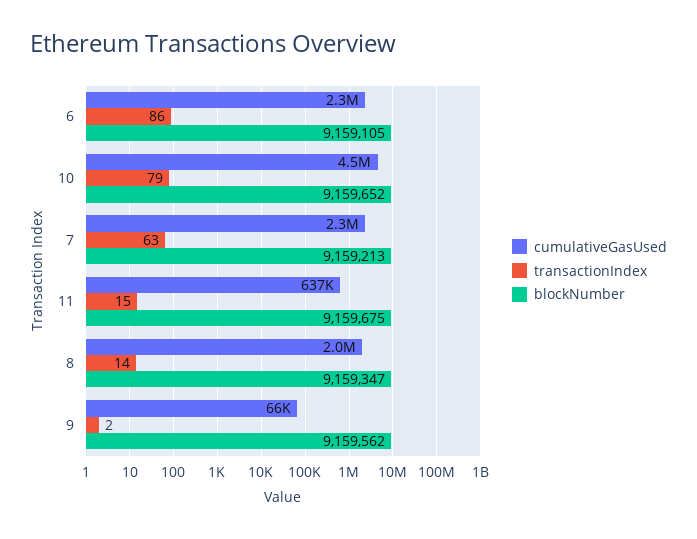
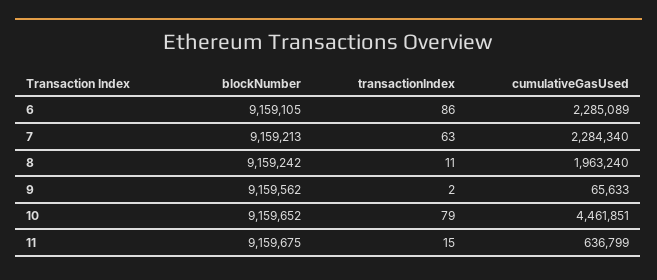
transactionIndex, 8: 14 -> 11
blockNumber, 8: 9159347 -> 9159242

